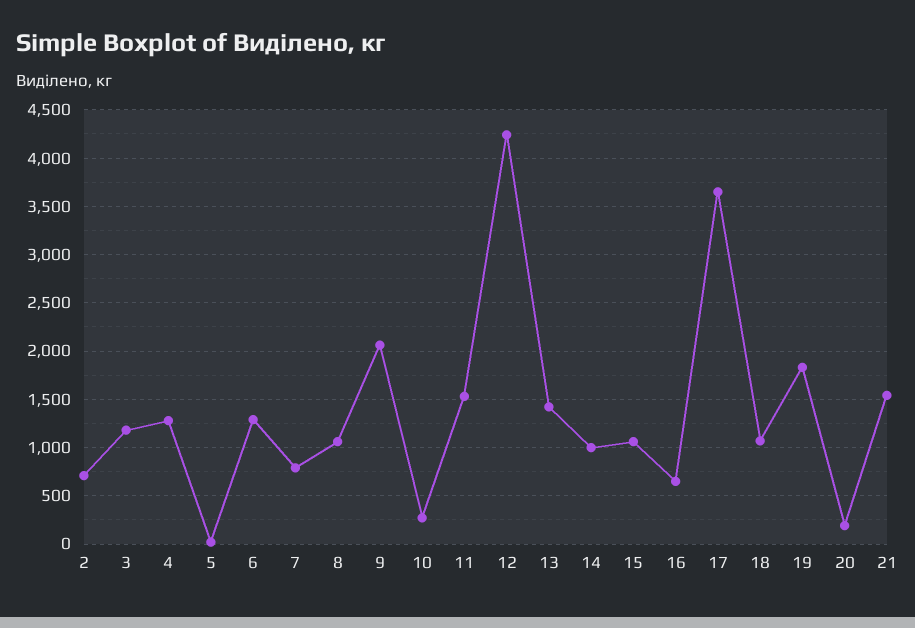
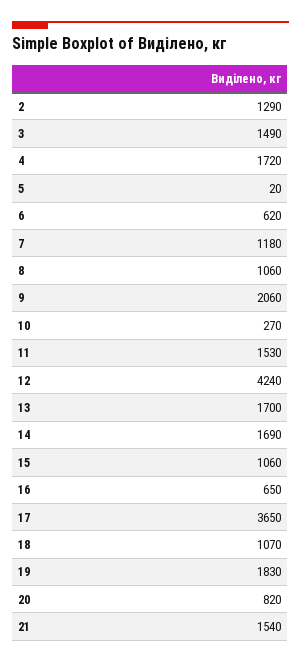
2: 700 -> 1290
3: 1200 -> 1490
4: 1300 -> 1720
6: 1300 -> 620
7: 800 -> 1180
13: 1400 -> 1700
14: 1000 -> 1690
20: 200 -> 820

